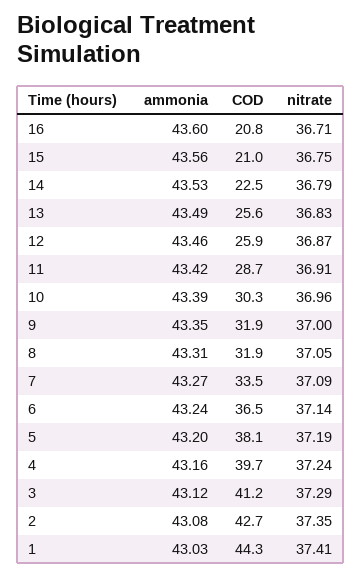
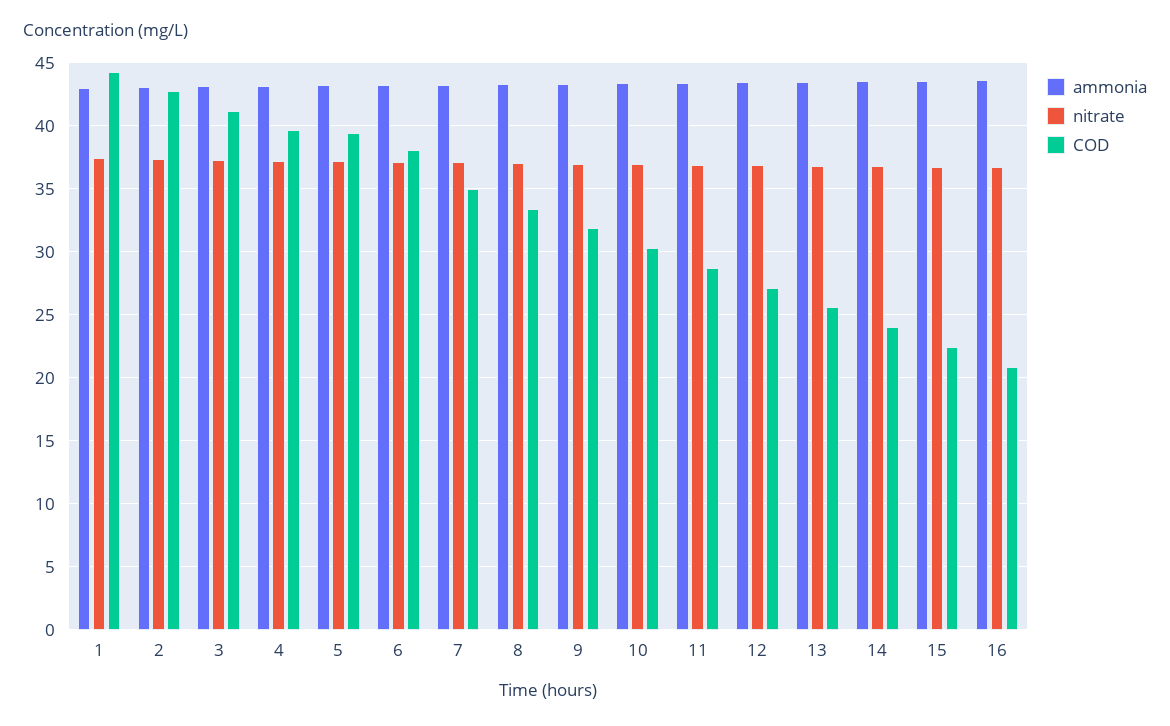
COD, 15: 21 -> 22.5
COD, 14: 22.5 -> 24
COD, 12: 25.9 -> 27
COD, 8: 31.9 -> 33.5
COD, 7: 33.5 -> 35
COD, 6: 36.5 -> 38
COD, 5: 38.1 -> 39.5

